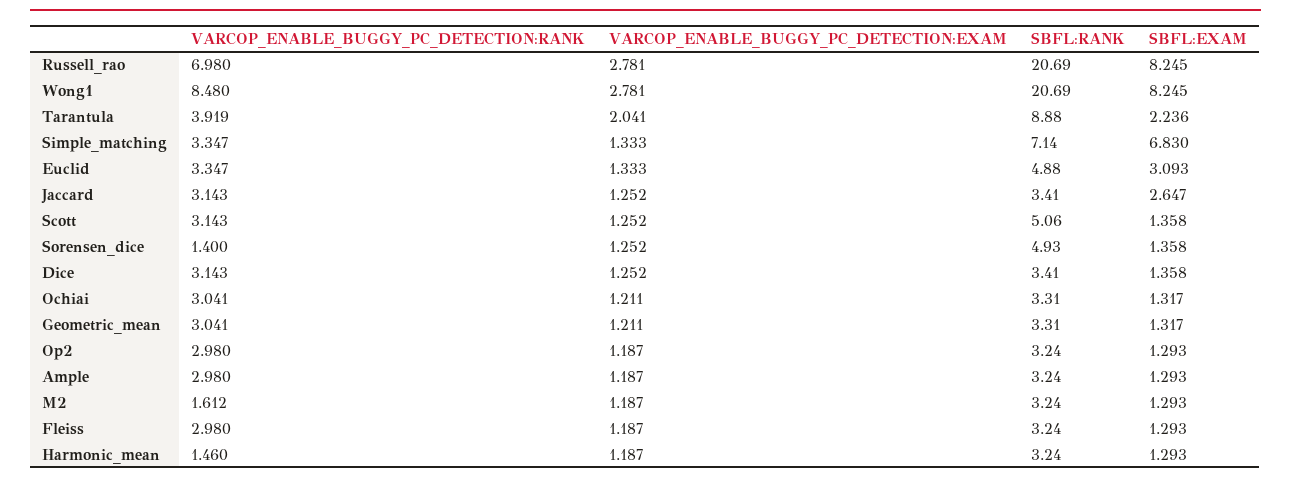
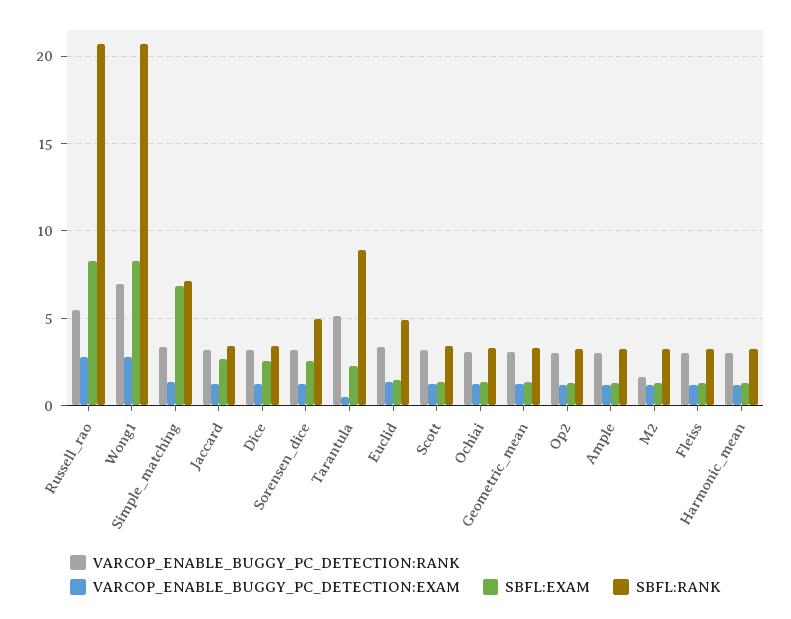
VARCOP_ENABLE_BUGGY_PC_DETECTION:RANK, Russell_rao: 6.98 -> 5.5
VARCOP_ENABLE_BUGGY_PC_DETECTION:RANK, Wong1: 8.48 -> 7
VARCOP_ENABLE_BUGGY_PC_DETECTION:RANK, Tarantula: 3.919 -> 5
VARCOP_ENABLE_BUGGY_PC_DETECTION:EXAM, Tarantula: 2.041 -> 0.5
SBFL:EXAM, Euclid: 3.093 -> 1.5
SBFL:RANK, Scott: 5.06 -> 3.5
VARCOP_ENABLE_BUGGY_PC_DETECTION:RANK, Sorensen_dice: 1.4 -> 3
SBFL:EXAM, Sorensen_dice: 1.358 -> 2.5
SBFL:EXAM, Dice: 1.358 -> 2.5
VARCOP_ENABLE_BUGGY_PC_DETECTION:RANK, Harmonic_mean: 1.46 -> 3

